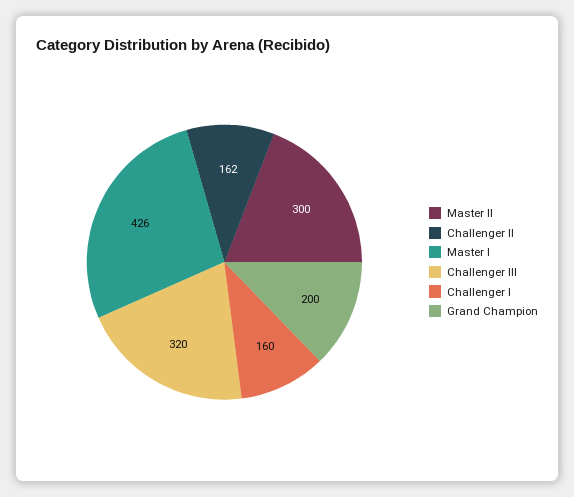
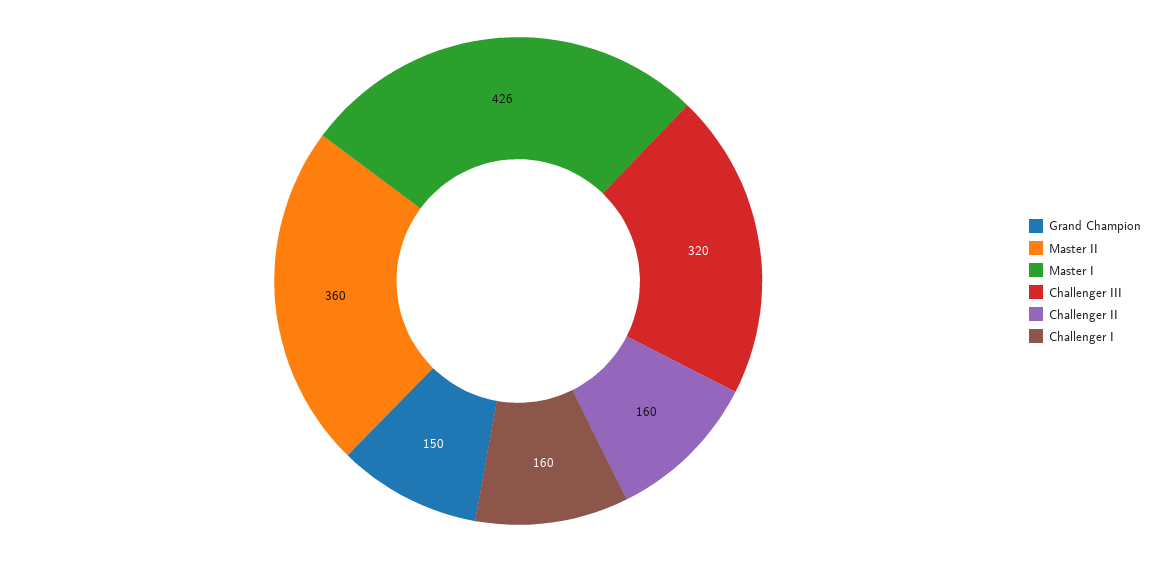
Master II: 300 -> 360
Challenger II: 162 -> 160
Grand Champion: 200 -> 150

